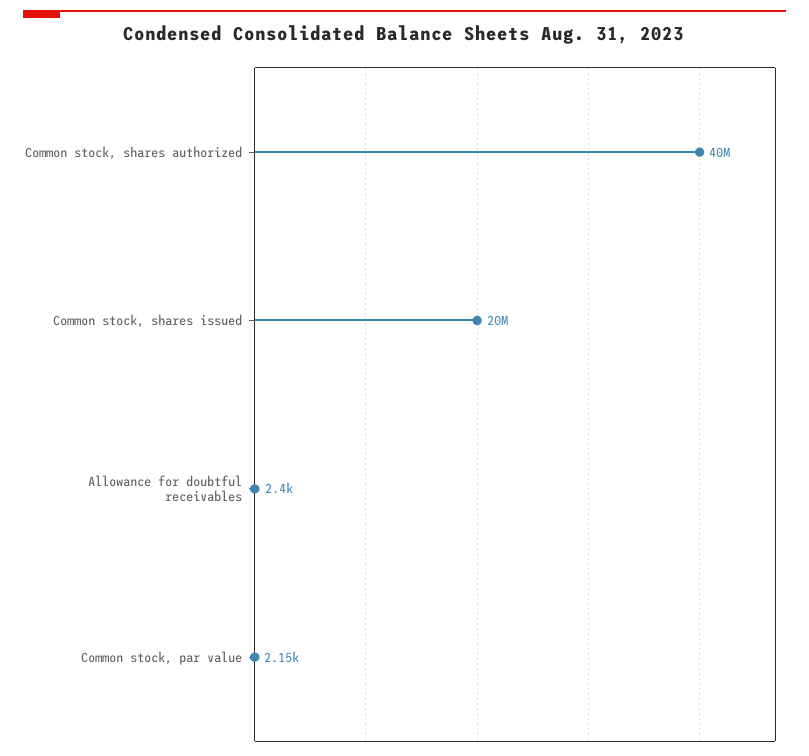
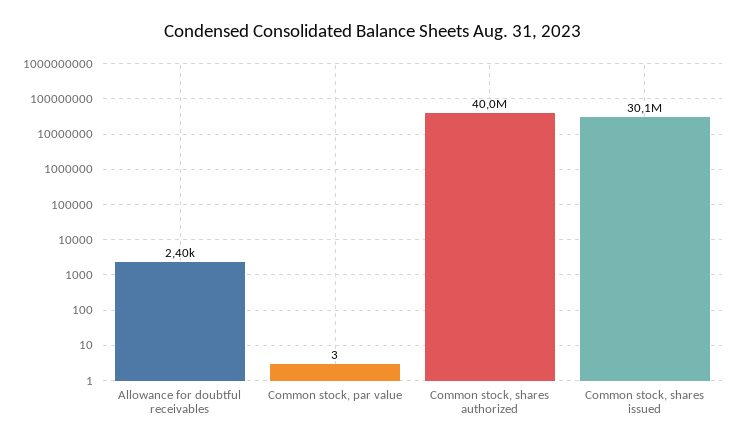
Common stock, shares issued: 20000000 -> 30100000
Common stock, par value: 2150 -> 3

